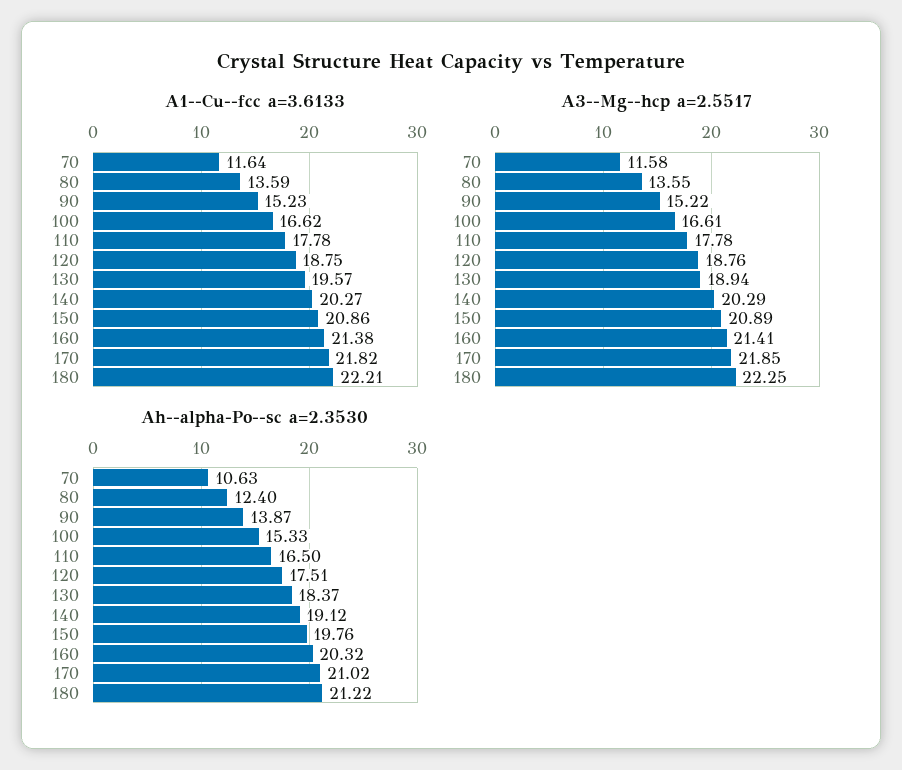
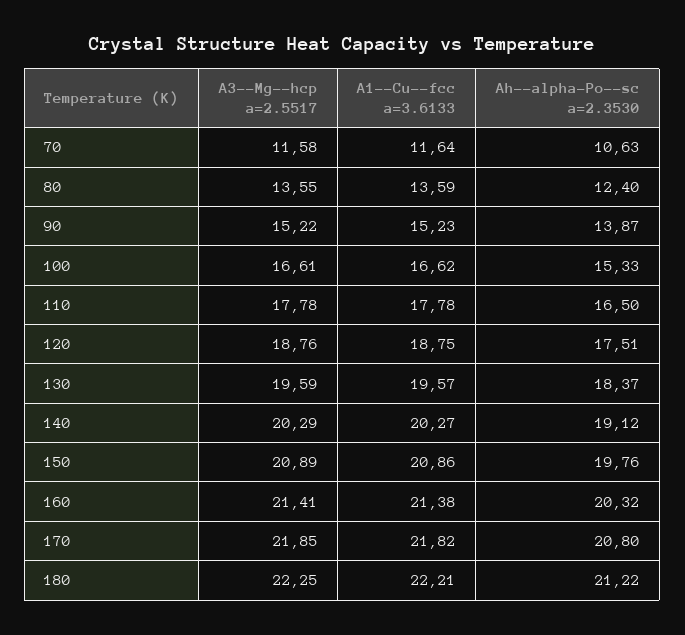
A3--Mg--hcp a=2.5517, 130: 18.94 -> 19.59
Ah--alpha-Po--sc a=2.3530, 170: 21.02 -> 20.8

